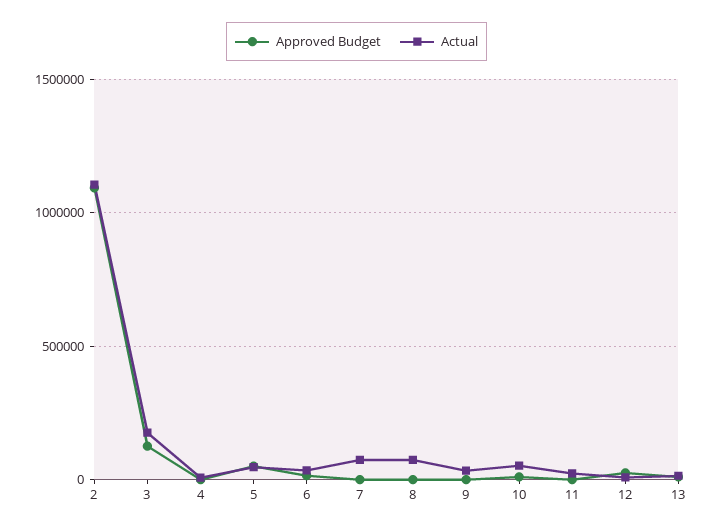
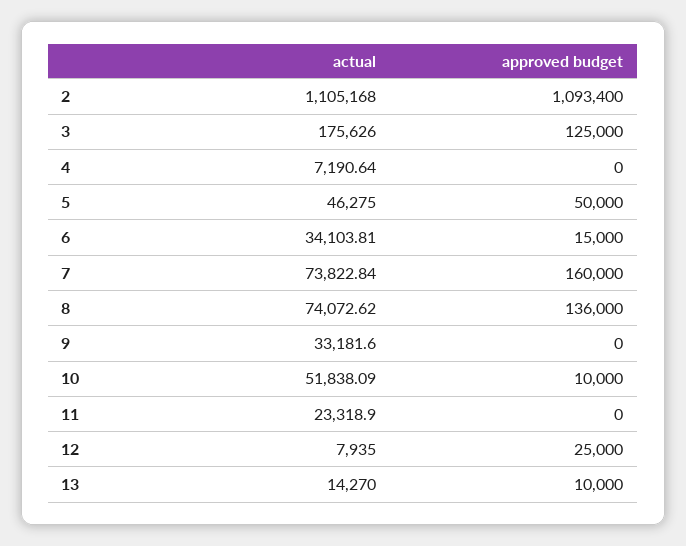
Approved Budget, 7: 0 -> 160000
Approved Budget, 8: 0 -> 136000

